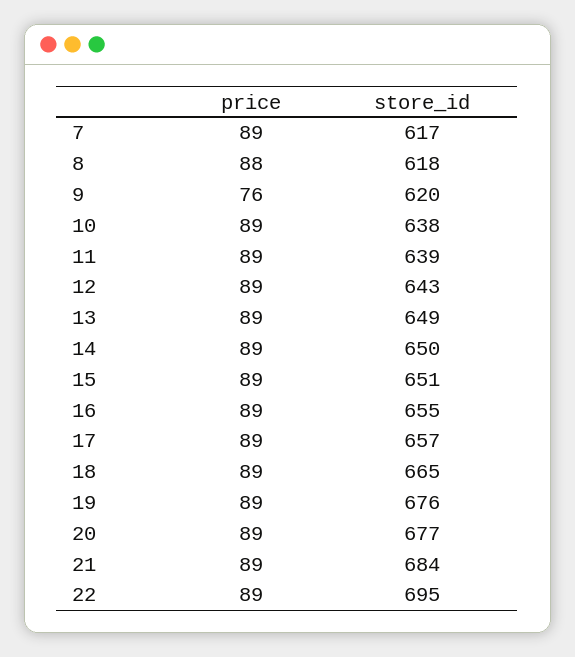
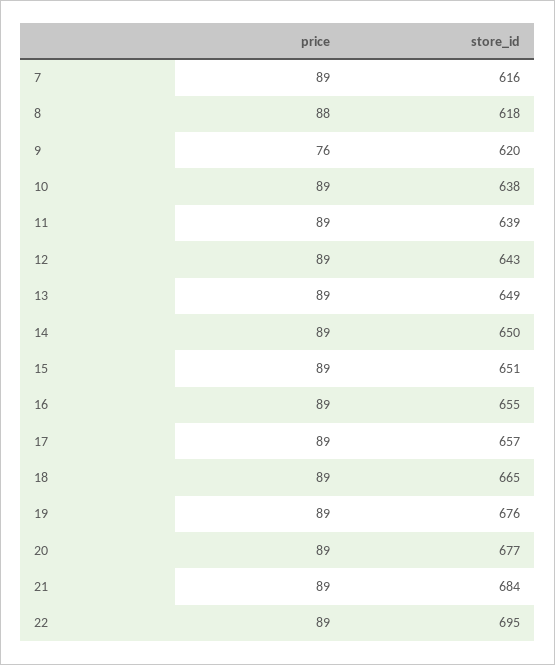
store_id, 7: 617 -> 616

